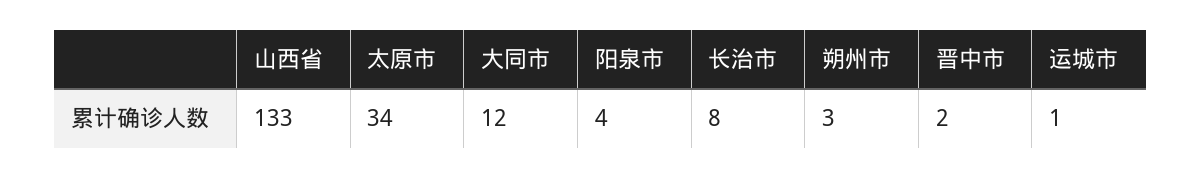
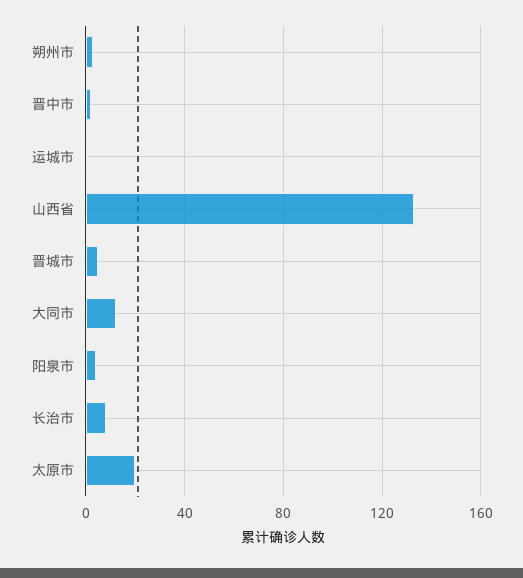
太原市: 34 -> 20
晋城市: none -> 5

